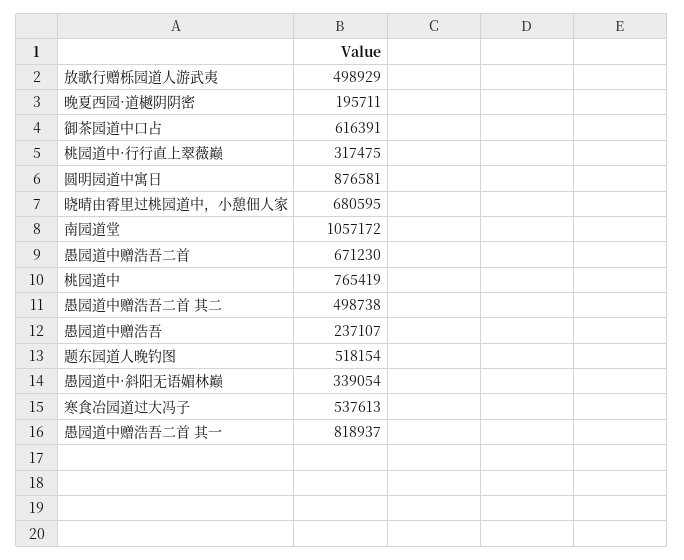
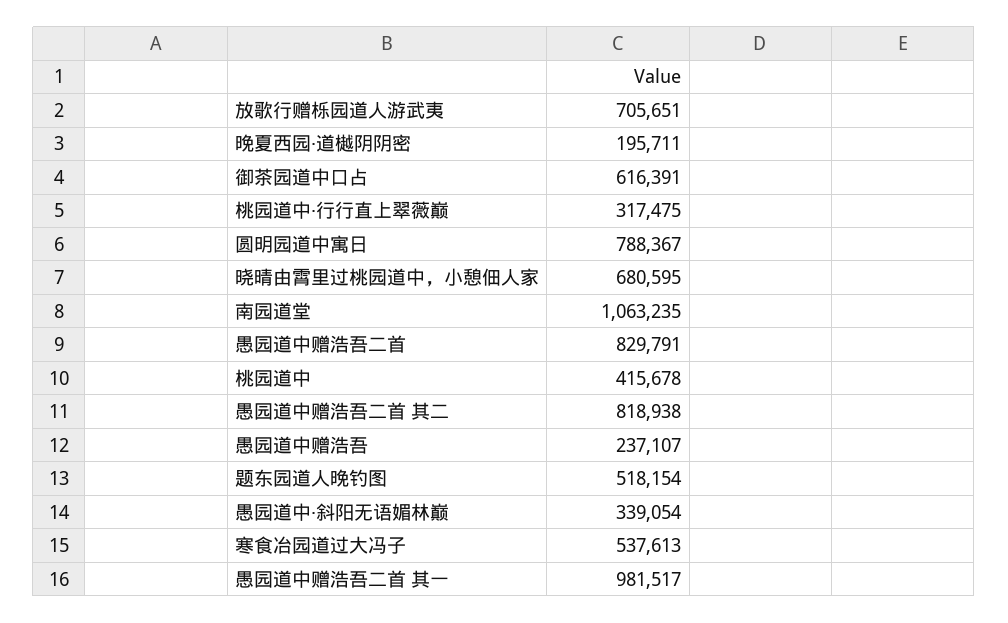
放歌行赠栎园道人游武夷: 498929 -> 705651
圆明园道中寓日: 876581 -> 788367
南园道堂: 1057172 -> 1063235
愚园道中赠浩吾二首: 671230 -> 829791
桃园道中: 765419 -> 415678
愚园道中赠浩吾二首 其二: 498738 -> 818938
愚园道中赠浩吾二首 其一: 818937 -> 981517

